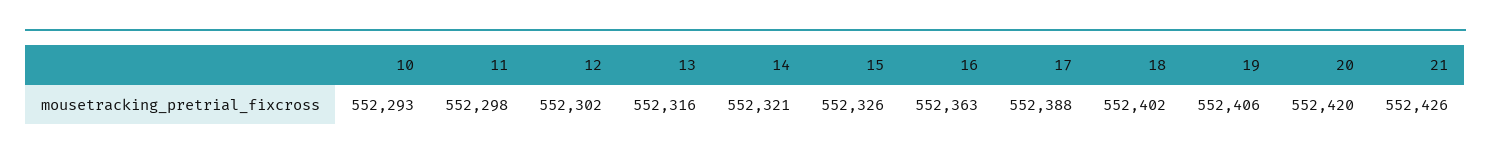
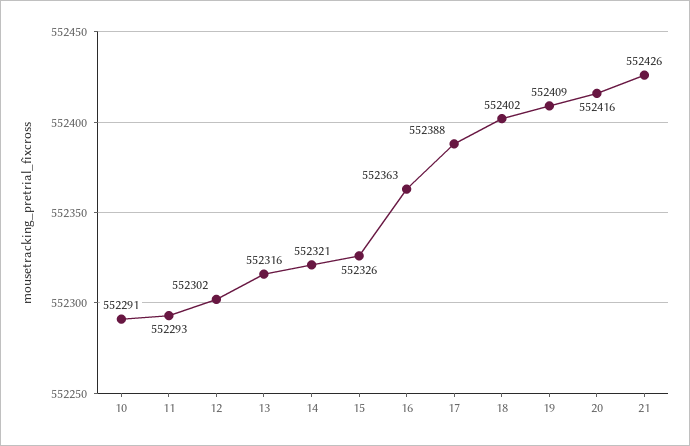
10: 552293 -> 552291
11: 552298 -> 552293
19: 552406 -> 552409
20: 552420 -> 552416

